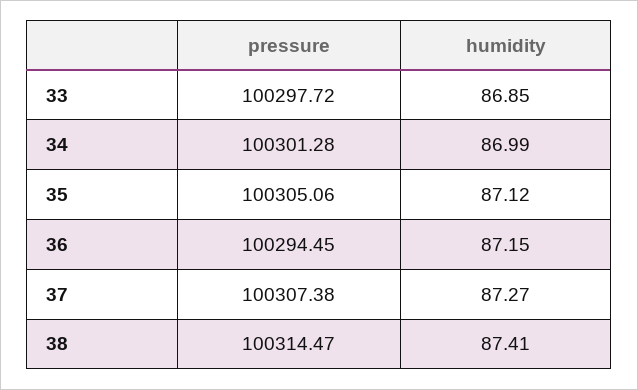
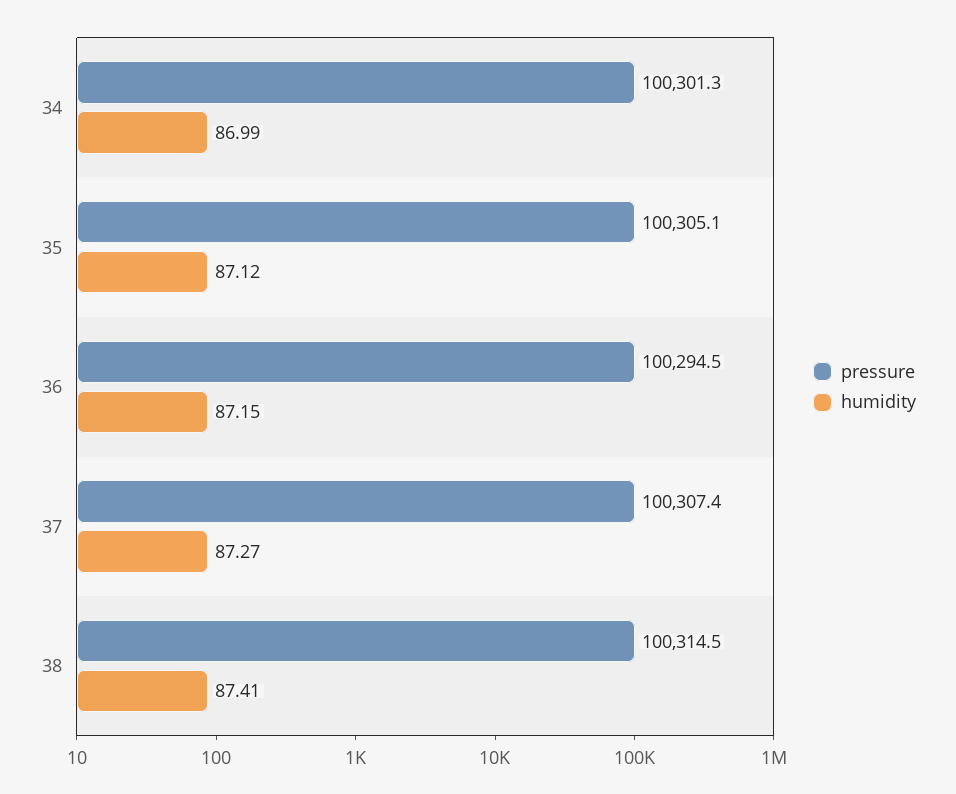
pressure, 33: 100297.72 -> none
humidity, 33: 86.85 -> none

